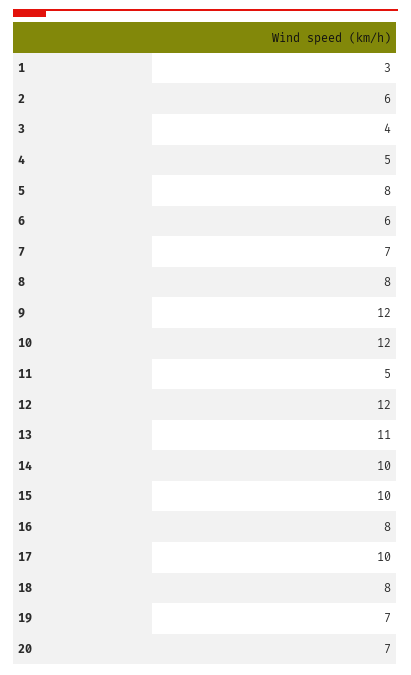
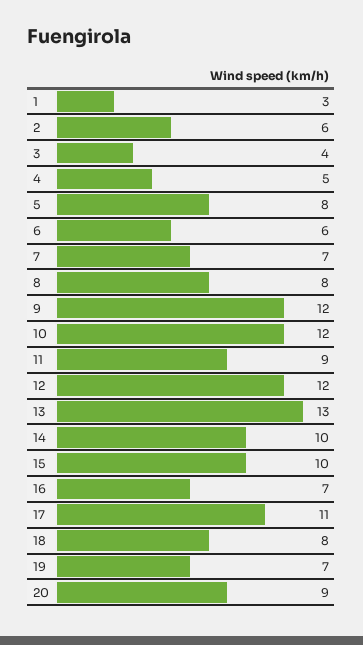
11: 5 -> 9
13: 11 -> 13
16: 8 -> 7
17: 10 -> 11
20: 7 -> 9

